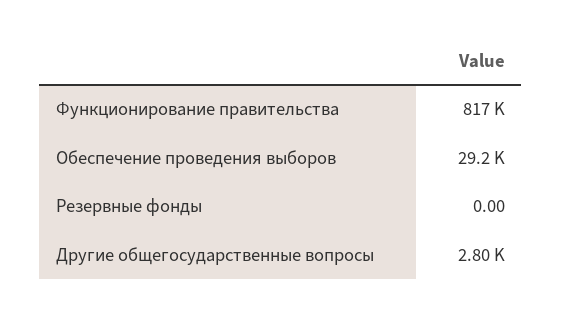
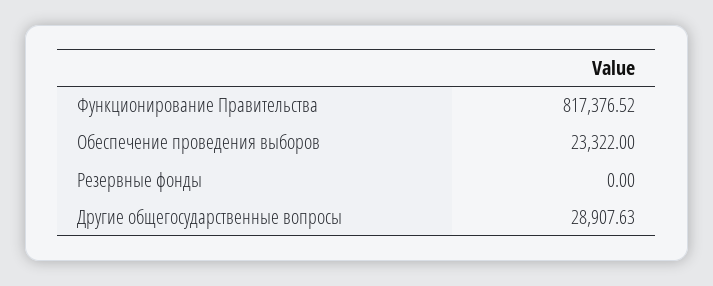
Обеспечение проведения выборов: 29200 -> 23322
Другие общегосударственные вопросы: 2800 -> 28907.63

